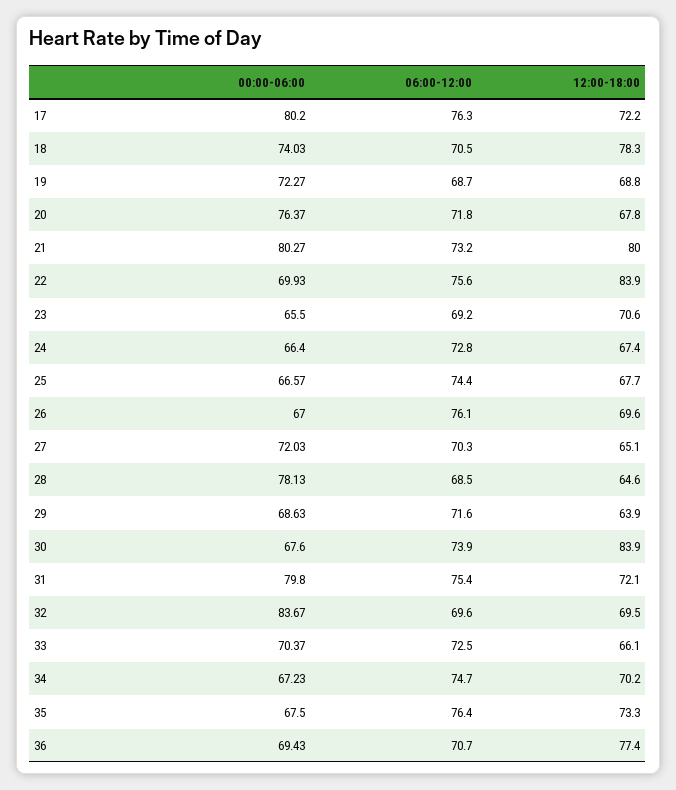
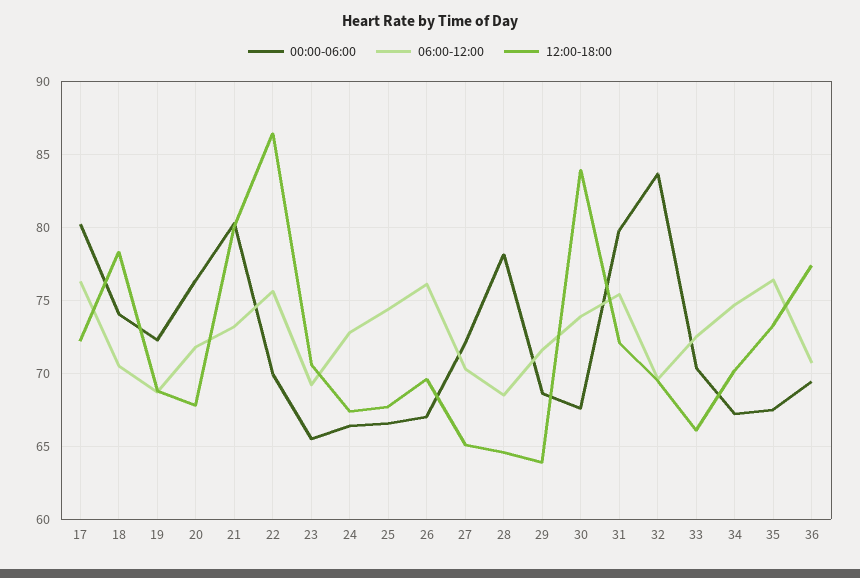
12:00-18:00, 22: 83.9 -> 86.5

